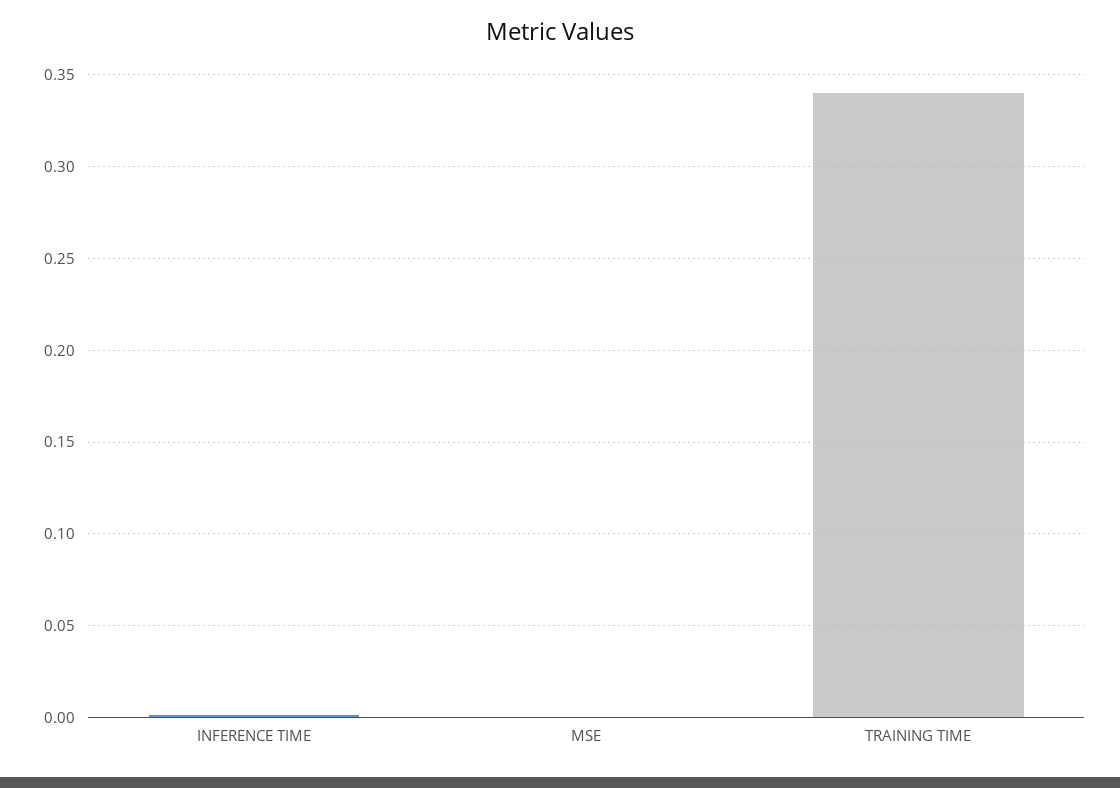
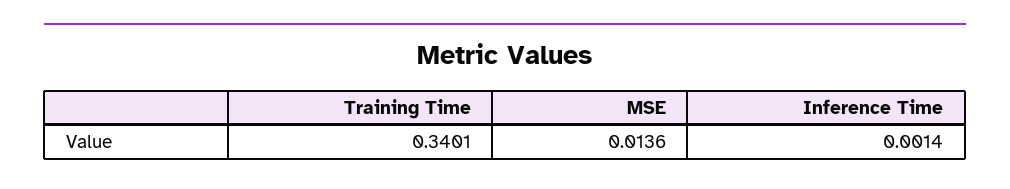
MSE: 0 -> 0.0136

